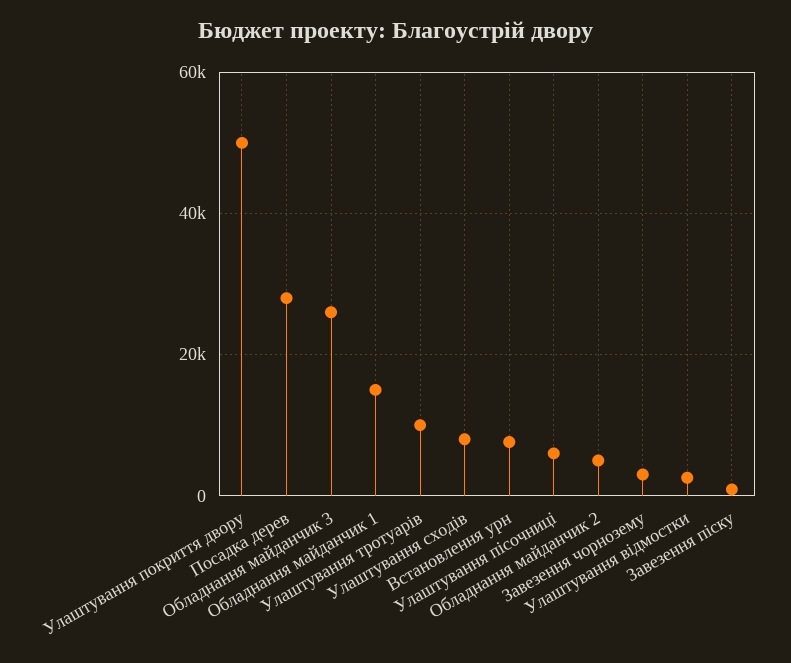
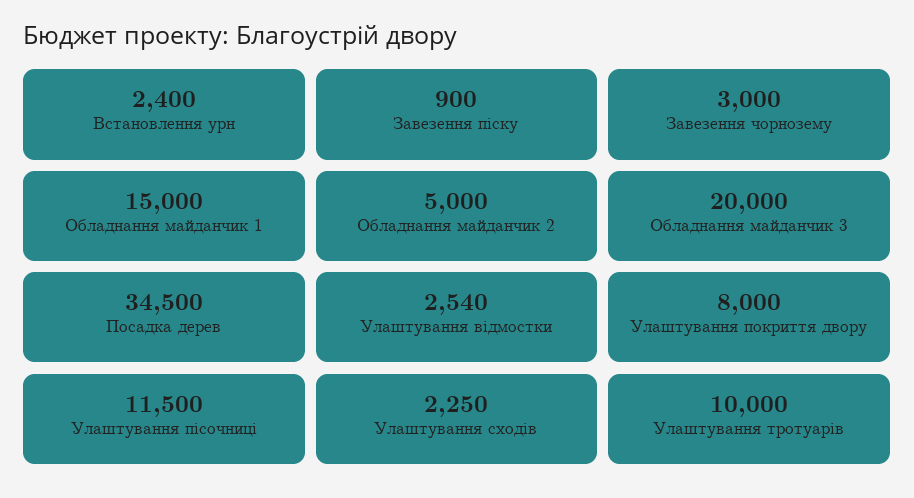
Улаштування покриття двору: 50000 -> 8000
Посадка дерев: 28000 -> 34500
Обладнання майданчик 3: 26000 -> 20000
Улаштування сходів: 8000 -> 2250
Встановлення урн: 8000 -> 2400
Улаштування пісочниці: 6000 -> 11500

